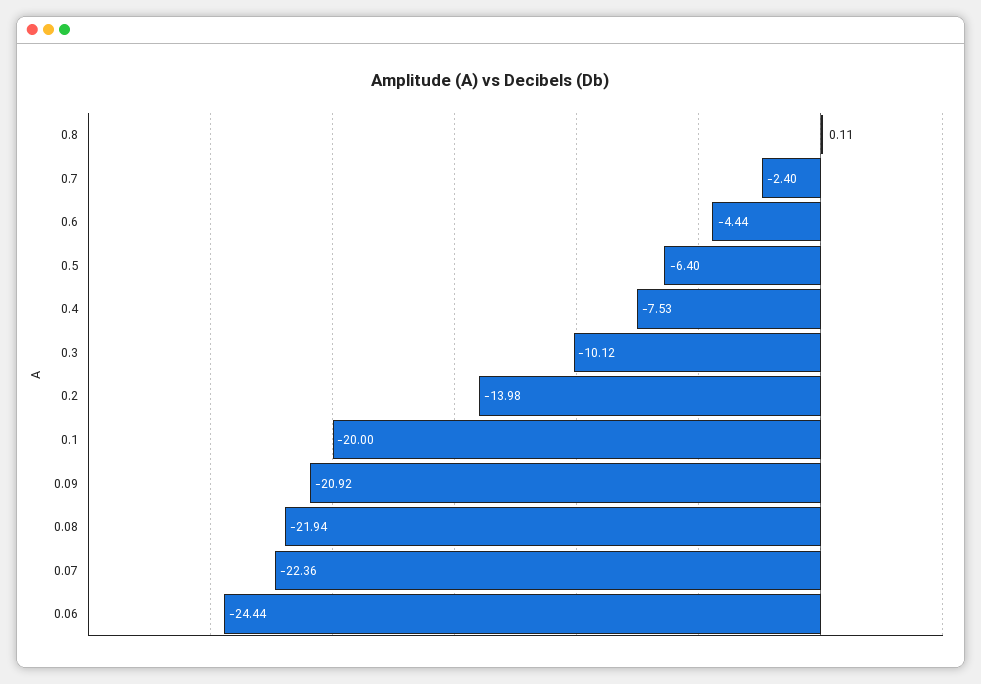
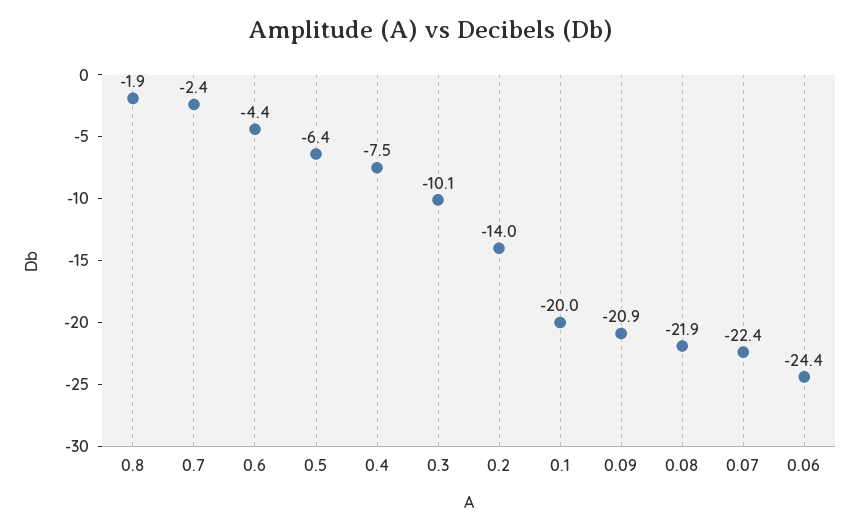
0.8: 0.11 -> -1.9

